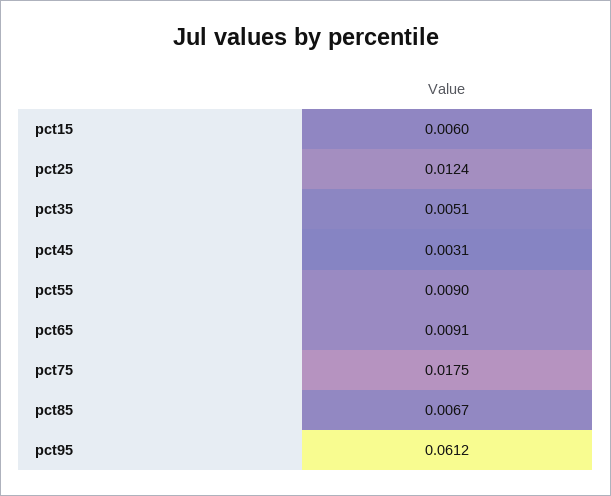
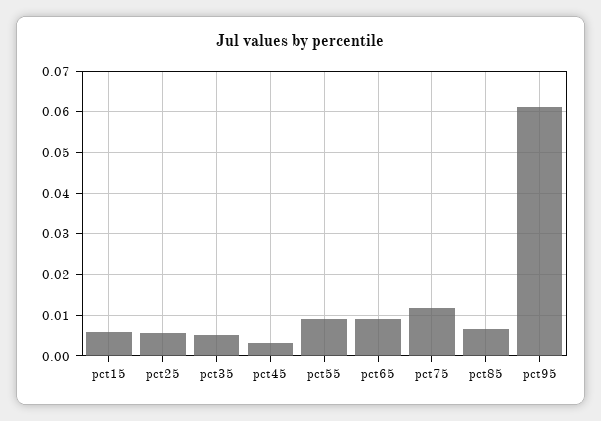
pct25: 0.0124 -> 0.006
pct75: 0.0175 -> 0.012

